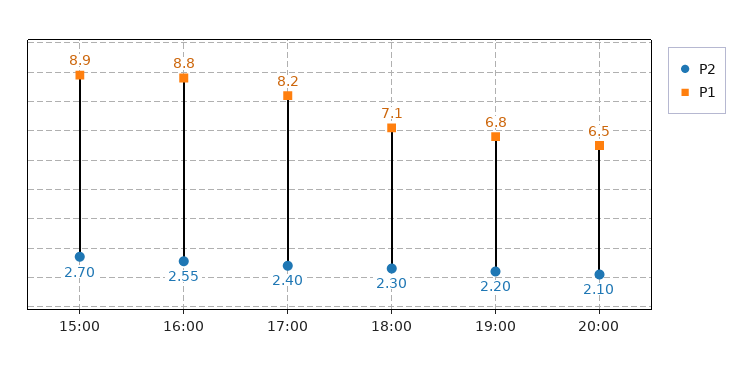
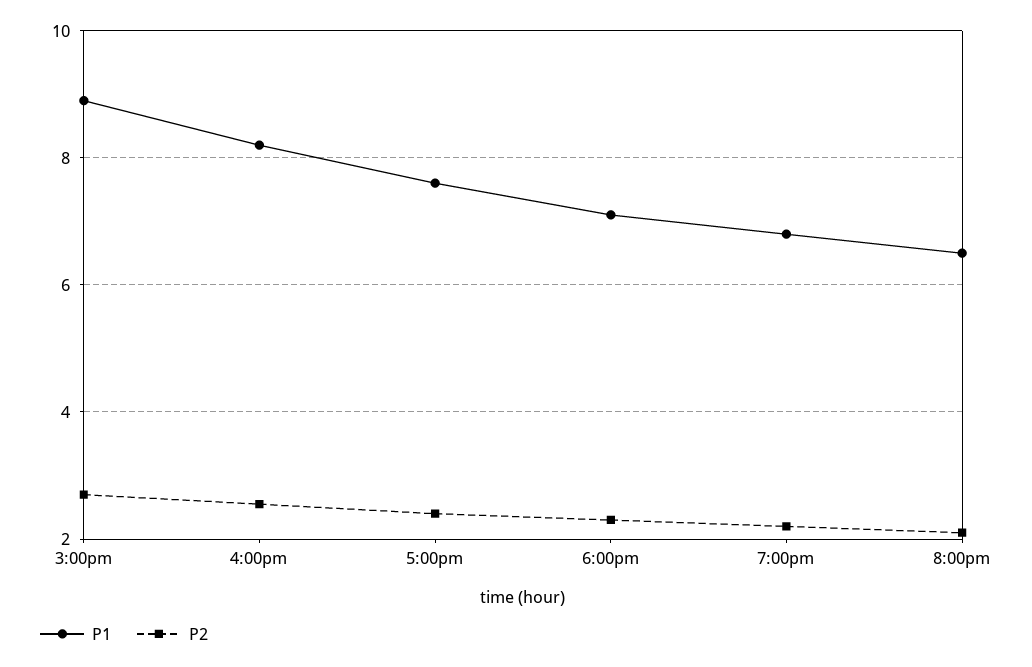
P1, 16:00: 8.8 -> 8.2
P1, 17:00: 8.2 -> 7.6

